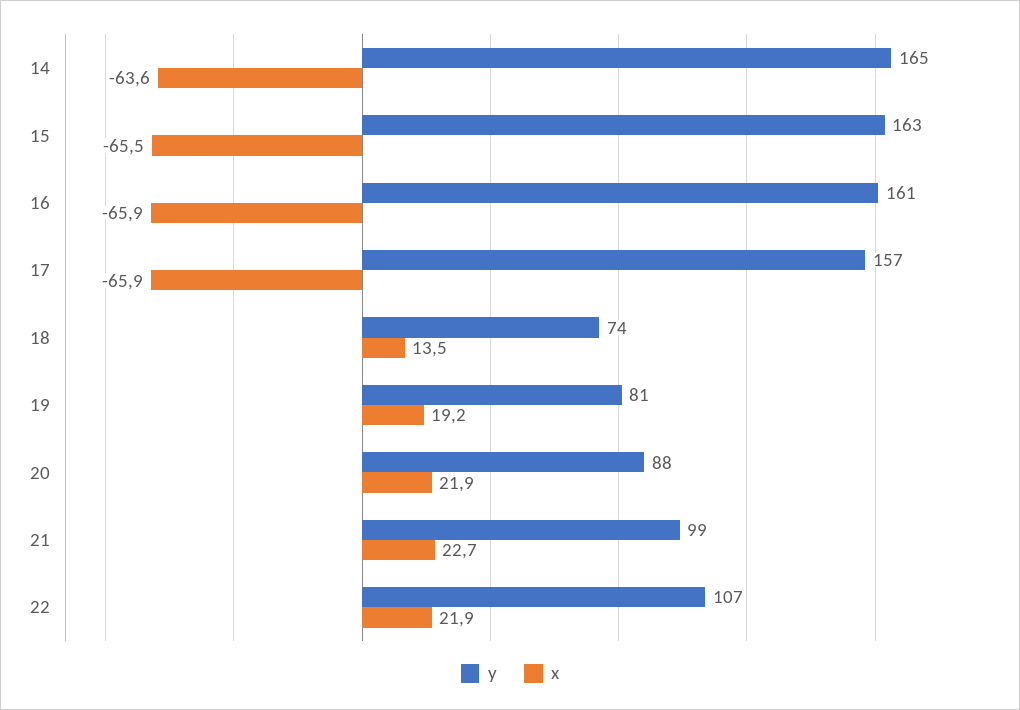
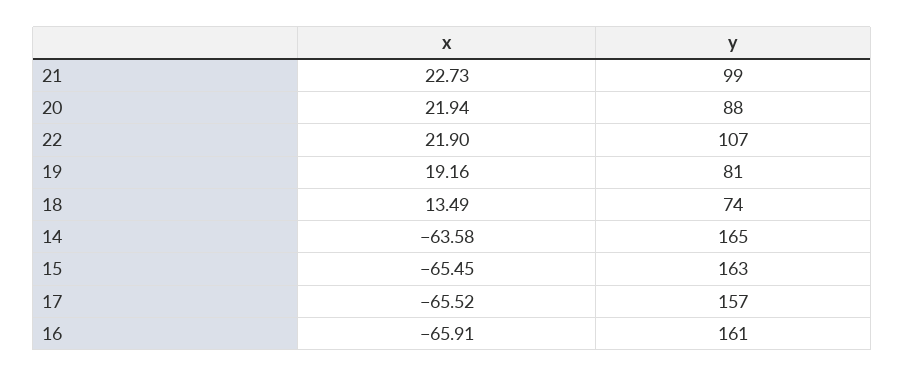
x, 17: -65.9 -> -65.52

